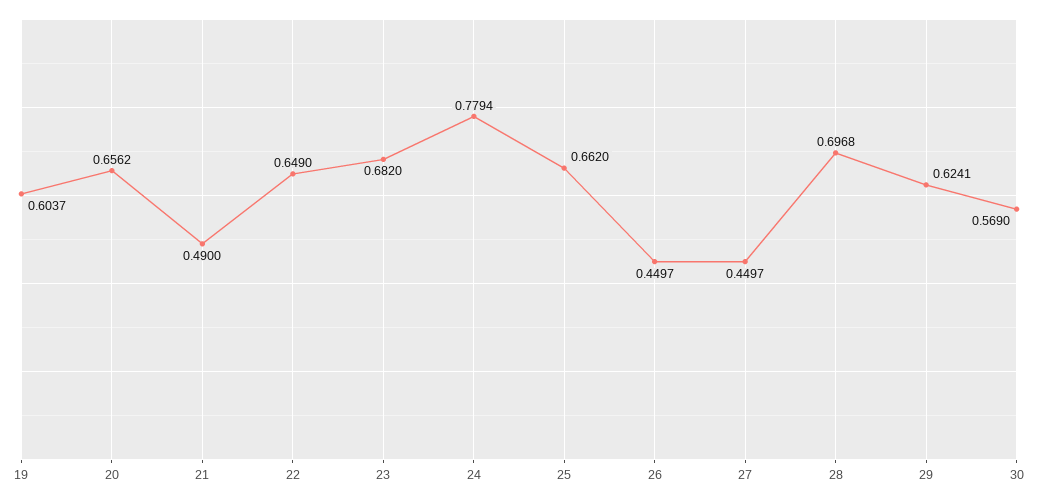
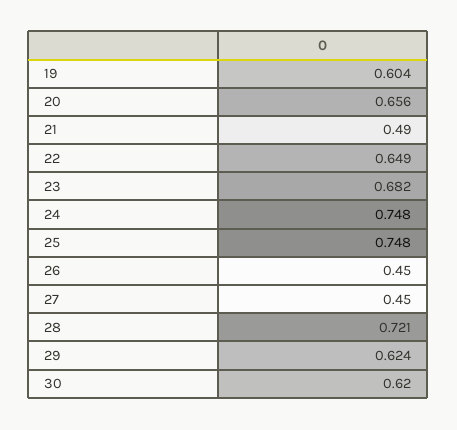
24: 0.7794 -> 0.748
25: 0.662 -> 0.748
28: 0.6968 -> 0.721
30: 0.569 -> 0.62

